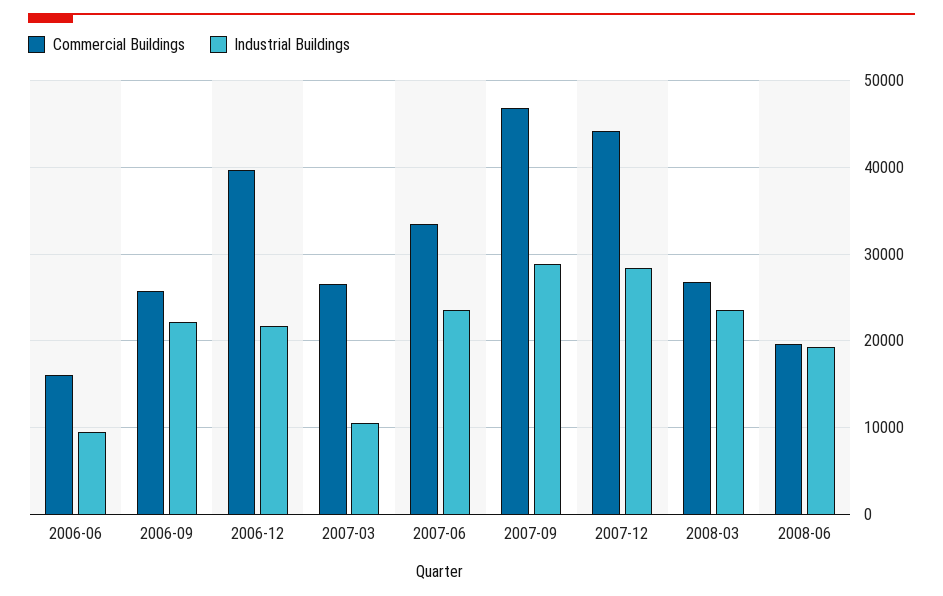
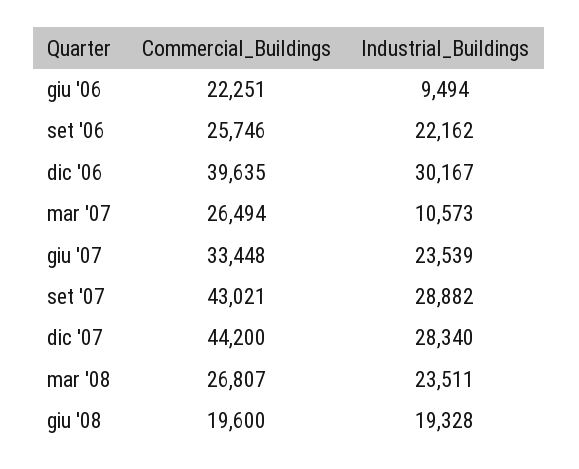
Commercial Buildings, 2006-06: 16000 -> 22251
Industrial Buildings, 2006-12: 22000 -> 30167
Commercial Buildings, 2007-09: 47000 -> 43021

